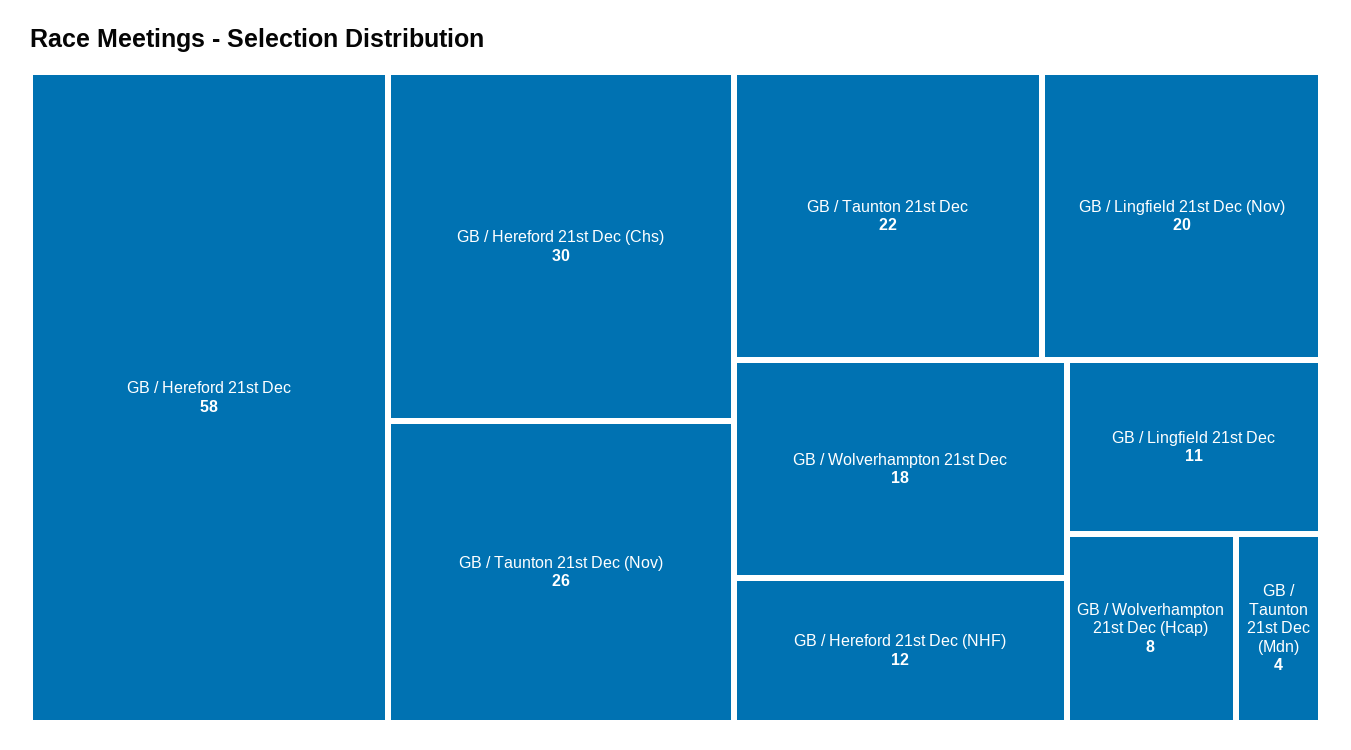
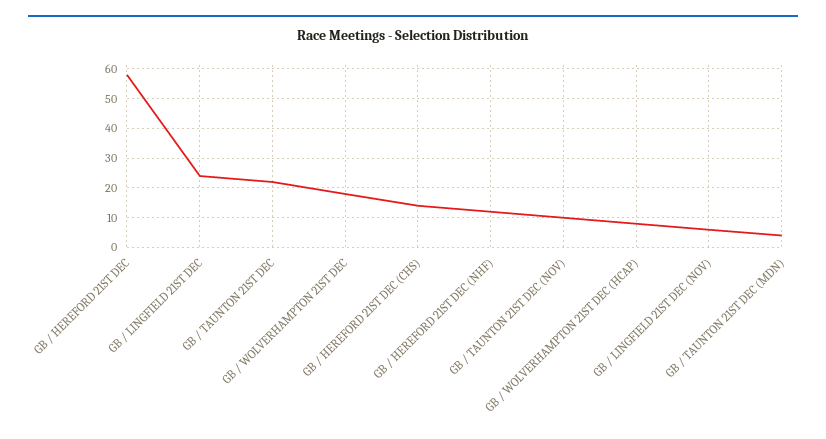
GB / Hereford 21st Dec (Chs): 30 -> 15
GB / Taunton 21st Dec (Nov): 26 -> 10
GB / Lingfield 21st Dec (Nov): 20 -> 5
GB / Lingfield 21st Dec: 11 -> 25

